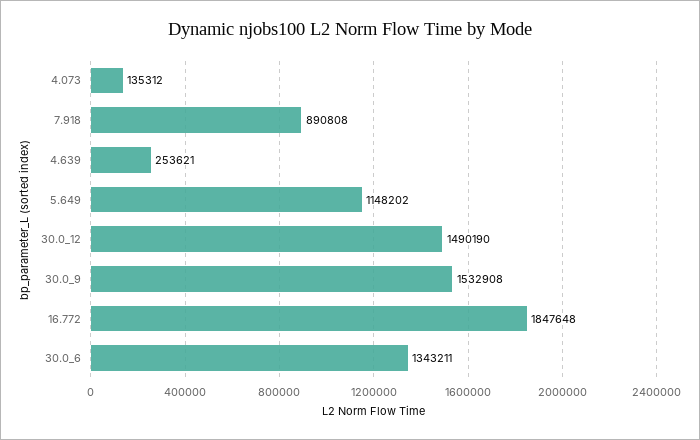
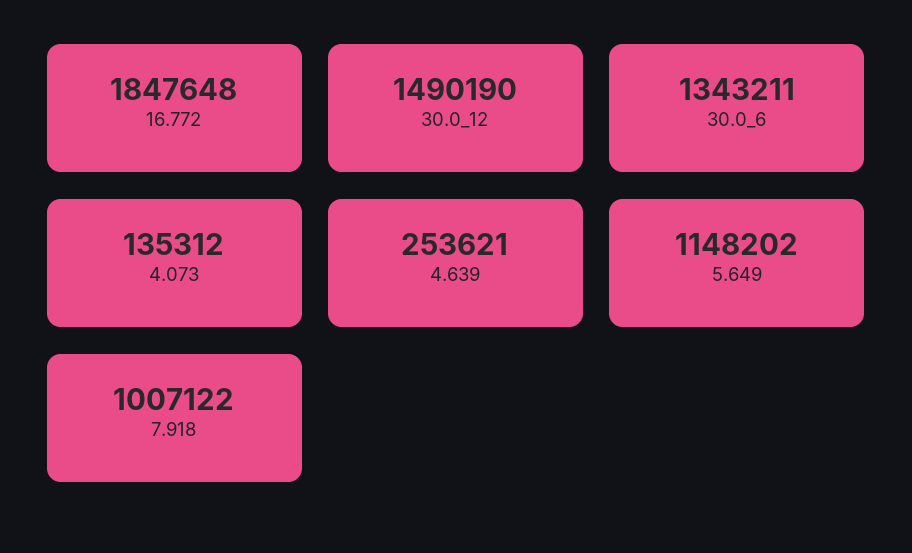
7.918: 890808 -> 1007122
30.0_9: 1532908 -> none

